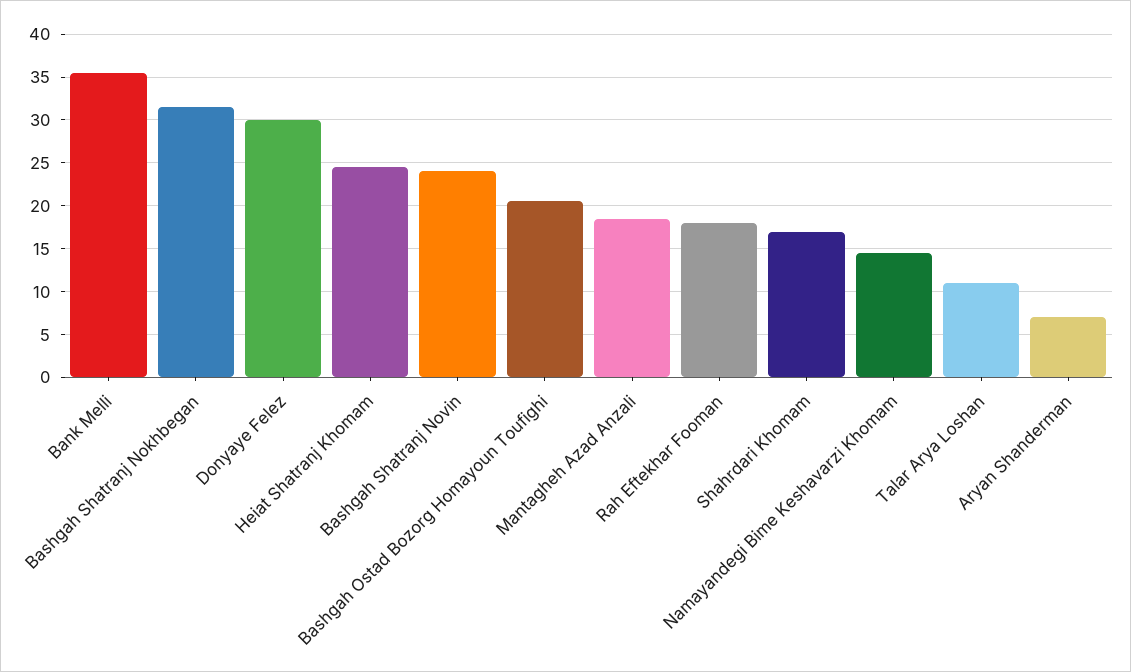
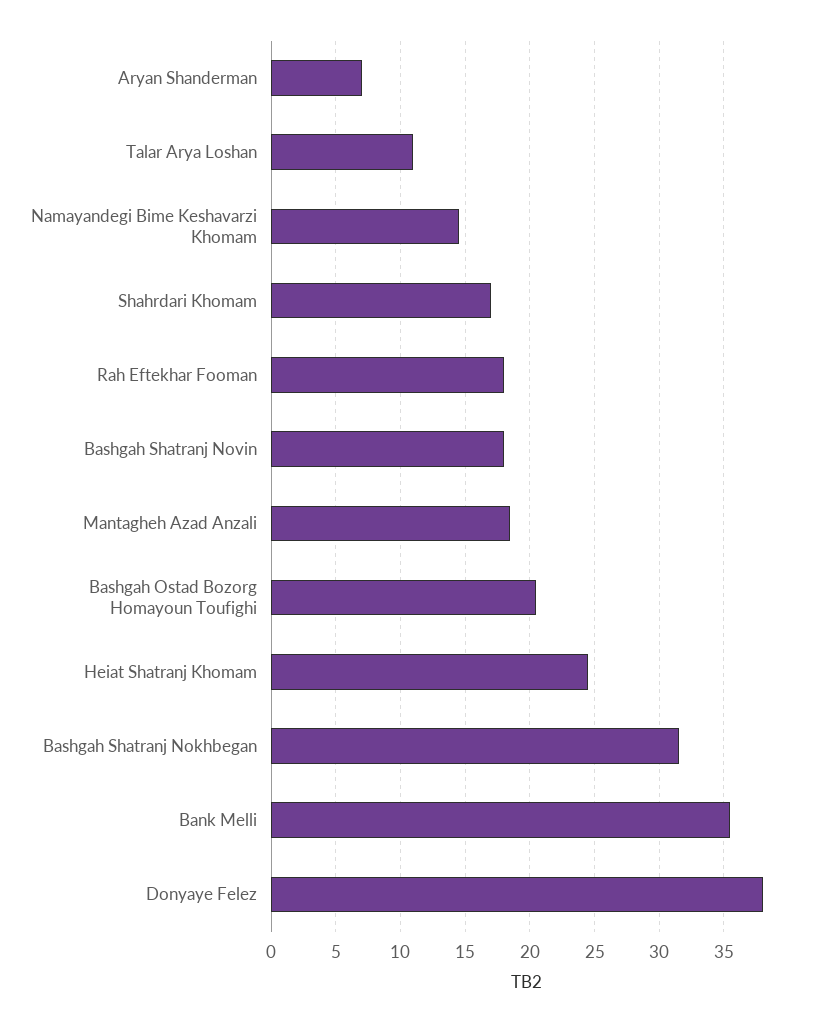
Donyaye Felez: 30 -> 38
Bashgah Shatranj Novin: 24 -> 18

